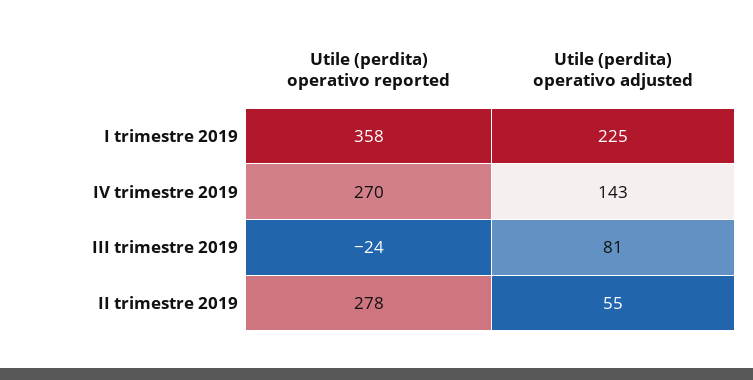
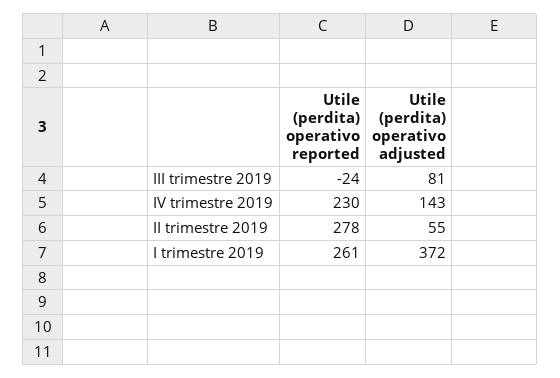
Utile (perdita) operativo reported, I trimestre 2019: 358 -> 261
Utile (perdita) operativo adjusted, I trimestre 2019: 225 -> 372
Utile (perdita) operativo reported, IV trimestre 2019: 270 -> 230

